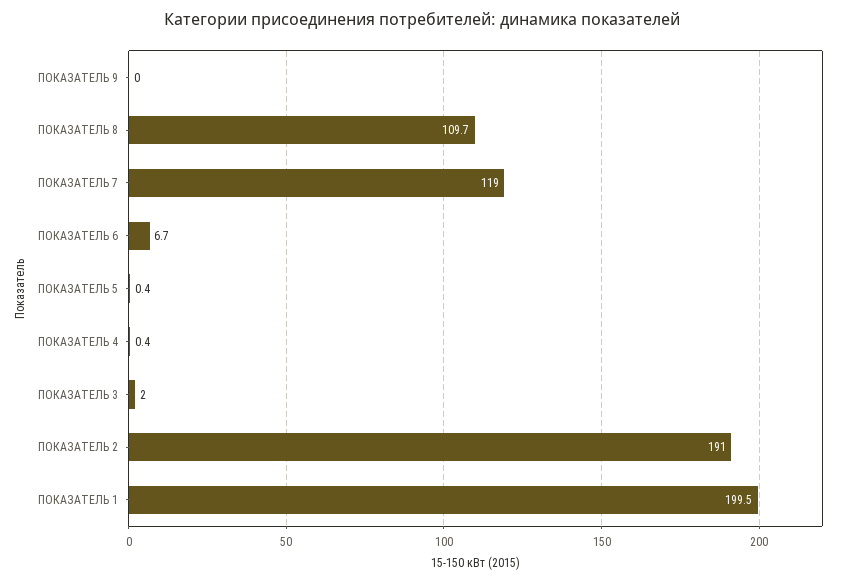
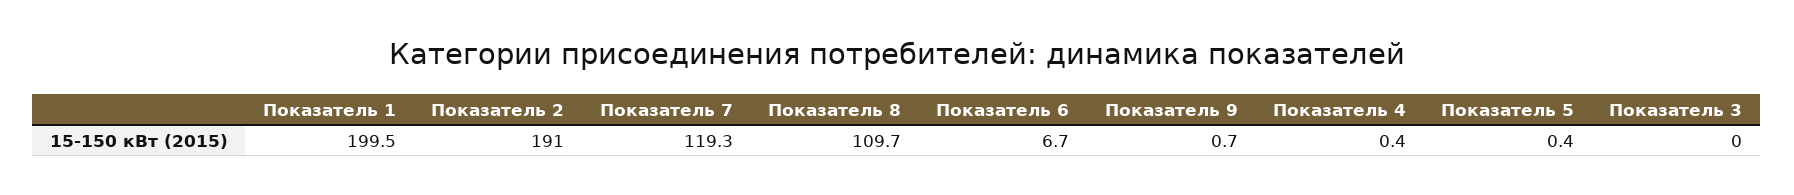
ПОКАЗАТЕЛЬ 9: 0 -> 0.7
ПОКАЗАТЕЛЬ 7: 119 -> 119.3
ПОКАЗАТЕЛЬ 3: 2 -> 0

